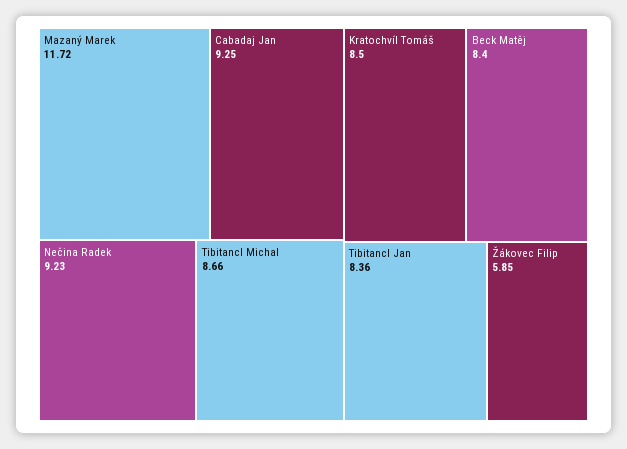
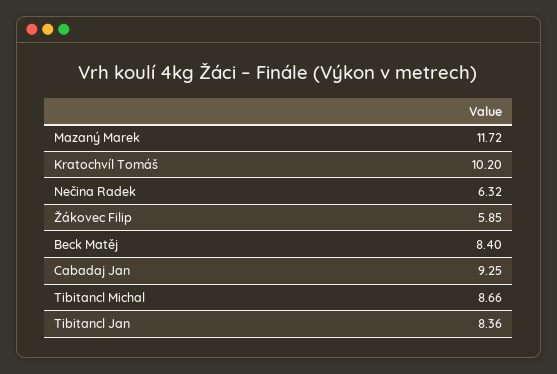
Nečina Radek: 9.23 -> 6.32
Kratochvíl Tomáš: 8.5 -> 10.2

